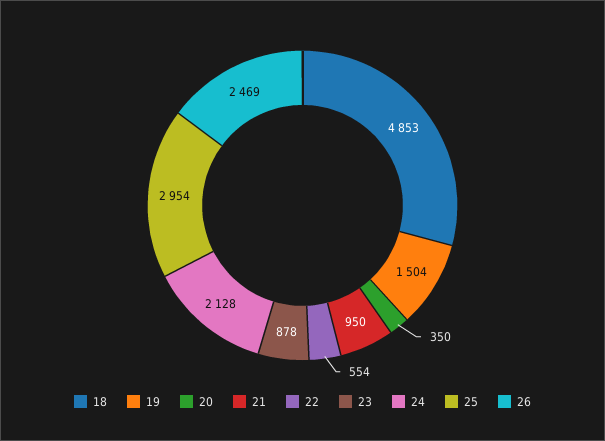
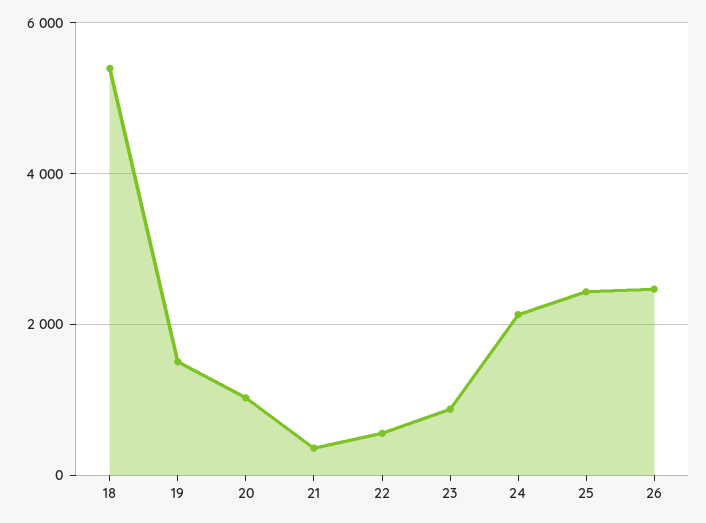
18: 4853 -> 5400
20: 350 -> 1000
21: 950 -> 400
25: 2954 -> 2400

